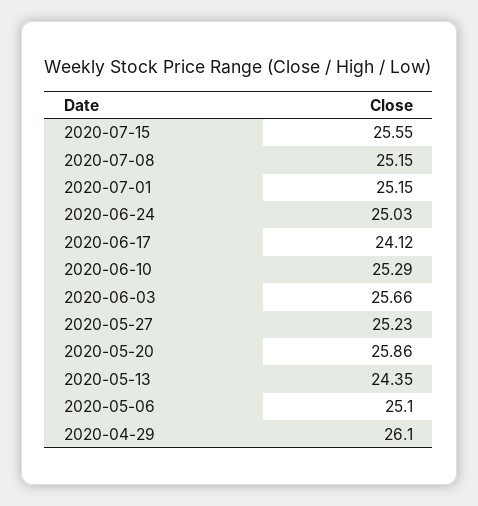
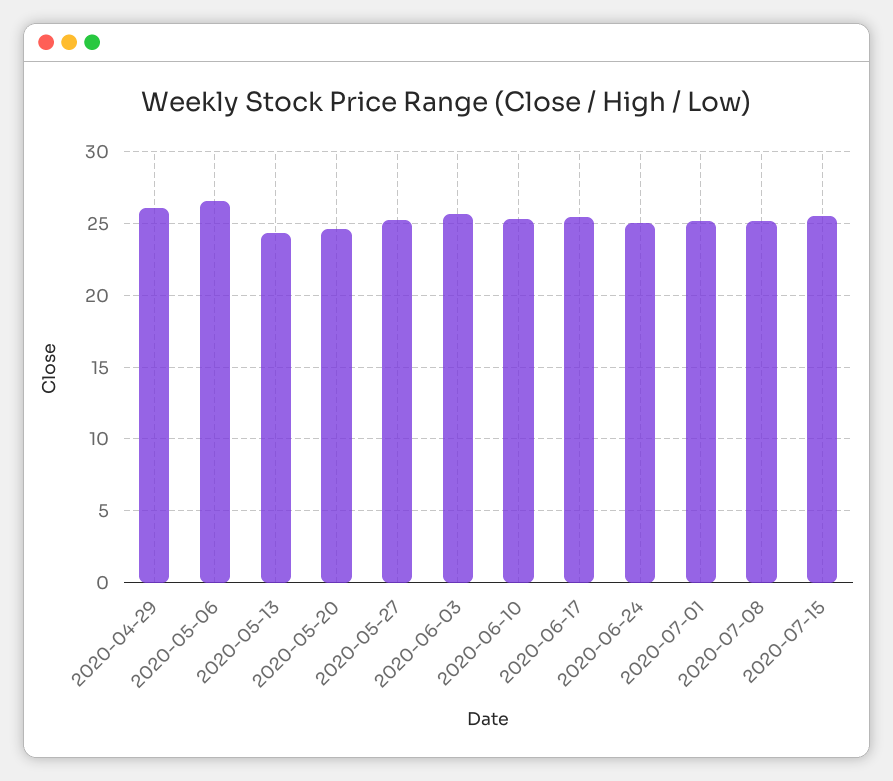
2020-06-17: 24.12 -> 25.5
2020-05-20: 25.86 -> 24.5
2020-05-06: 25.1 -> 26.5

